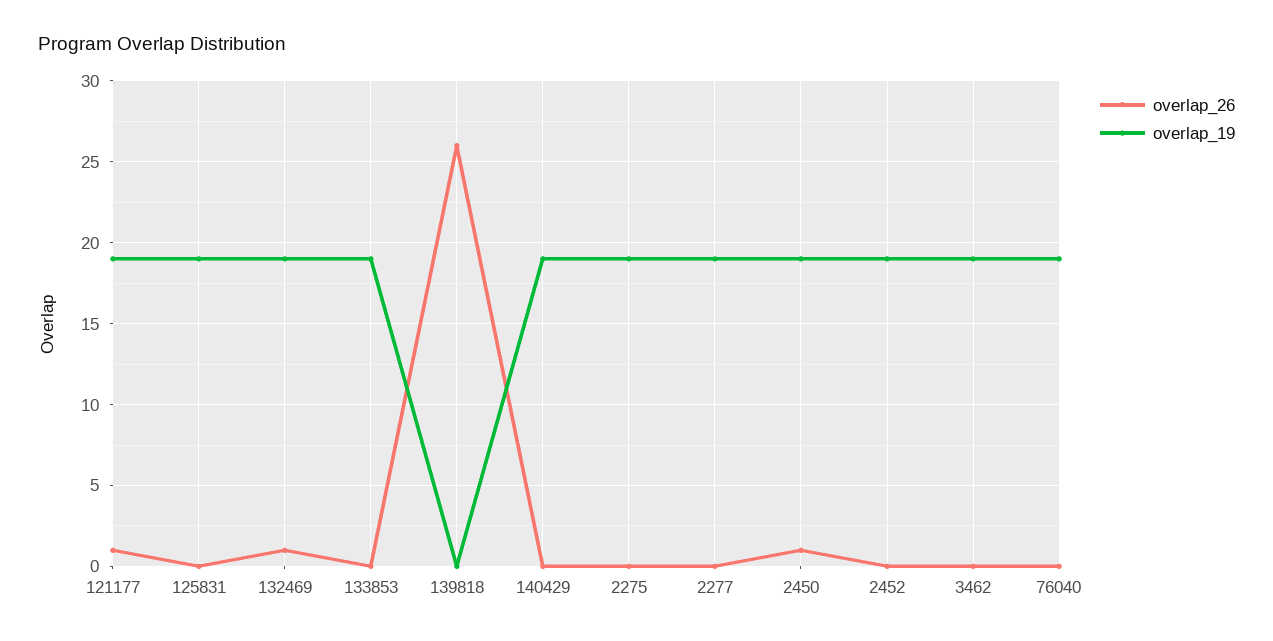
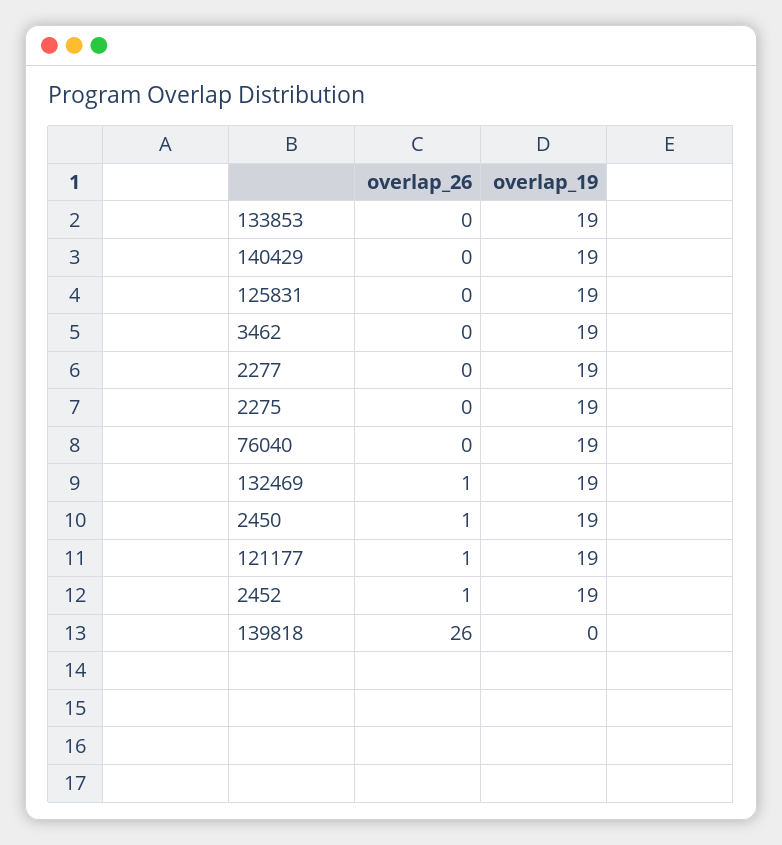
overlap_26, 2452: 0 -> 1

